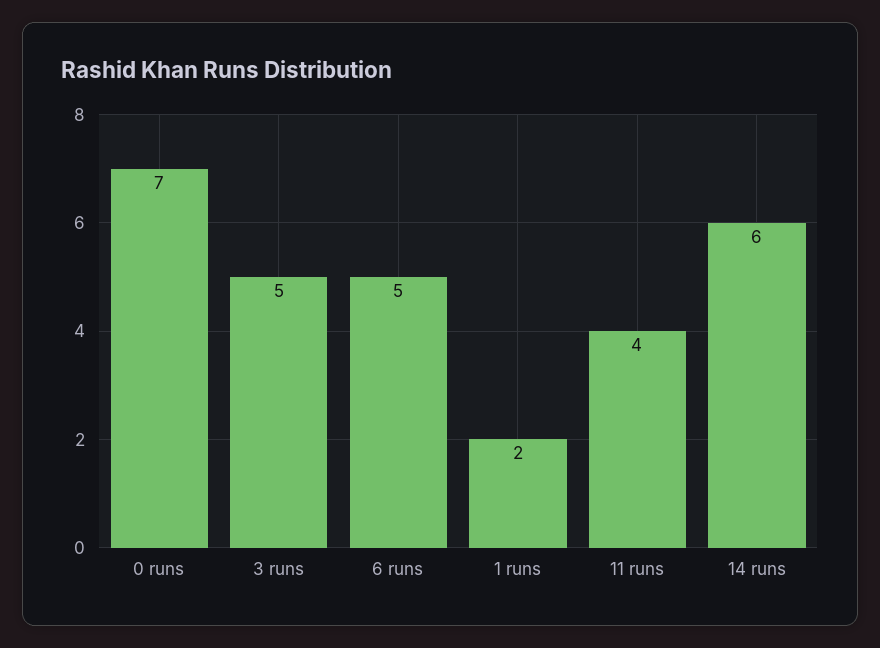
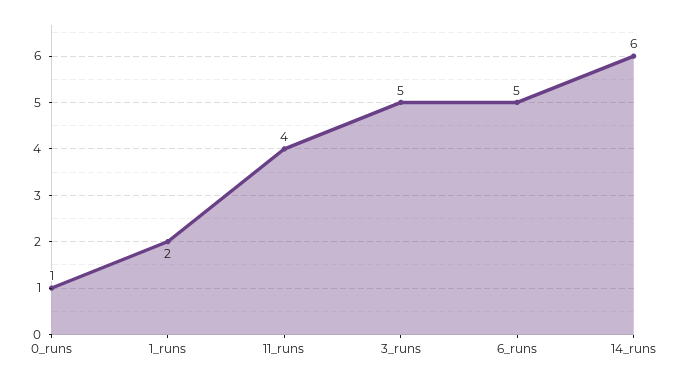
0 runs: 7 -> 1

